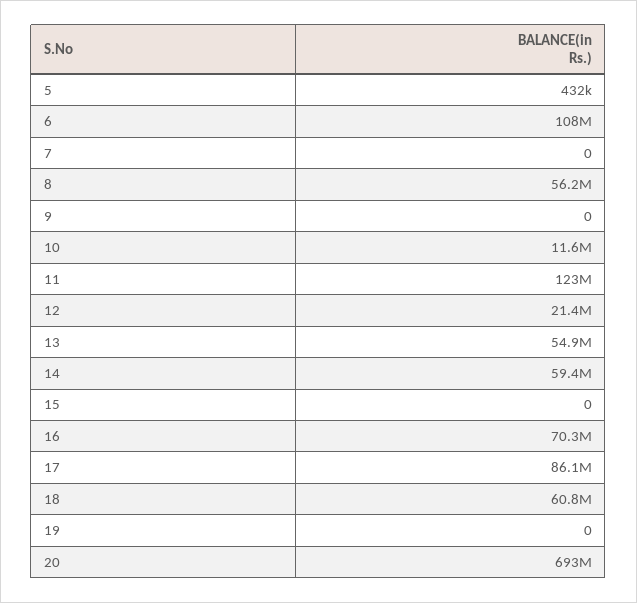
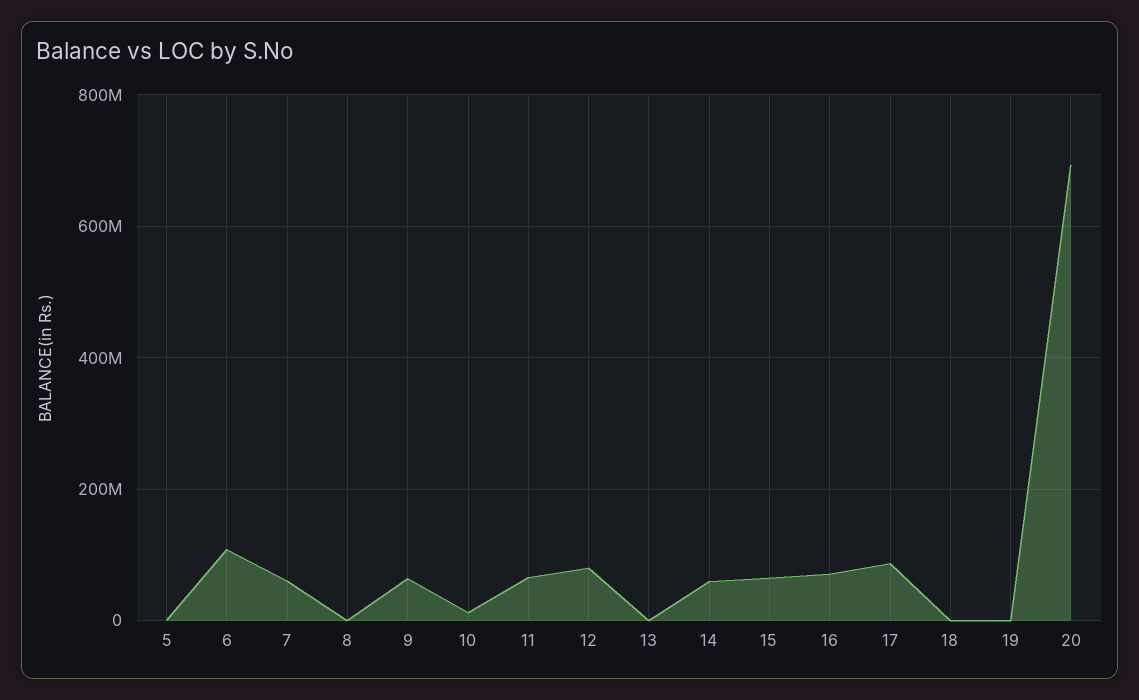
7: 0 -> 60000000
8: 56200000 -> 0
9: 0 -> 60000000
11: 123000000 -> 60000000
12: 21400000 -> 80000000
13: 54900000 -> 0
15: 0 -> 60000000
18: 60800000 -> 0

